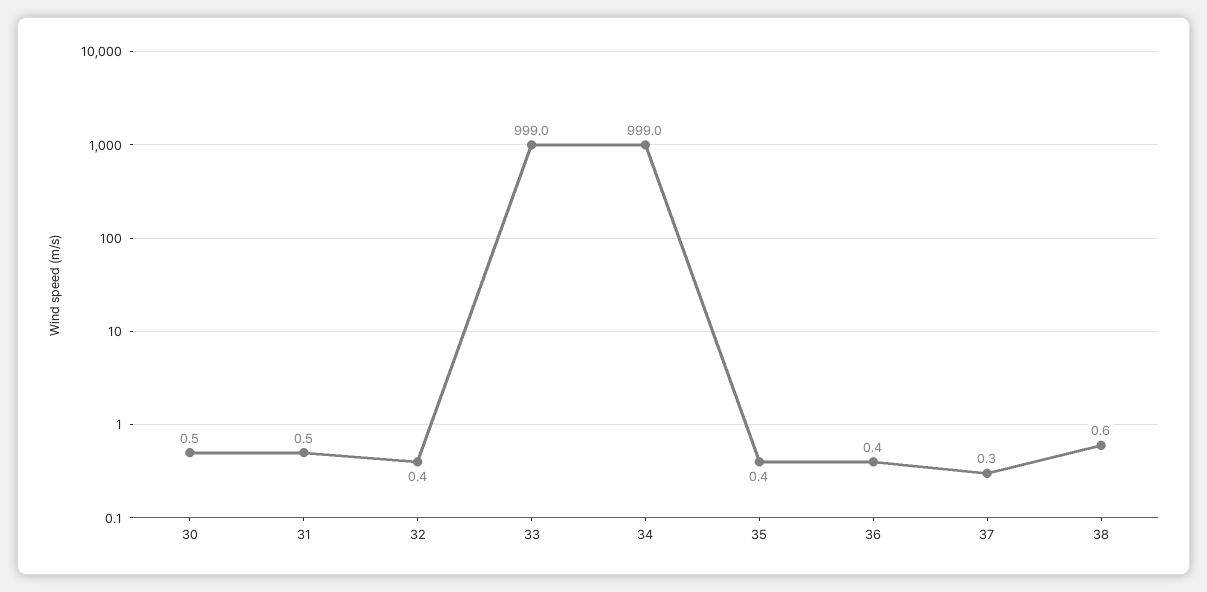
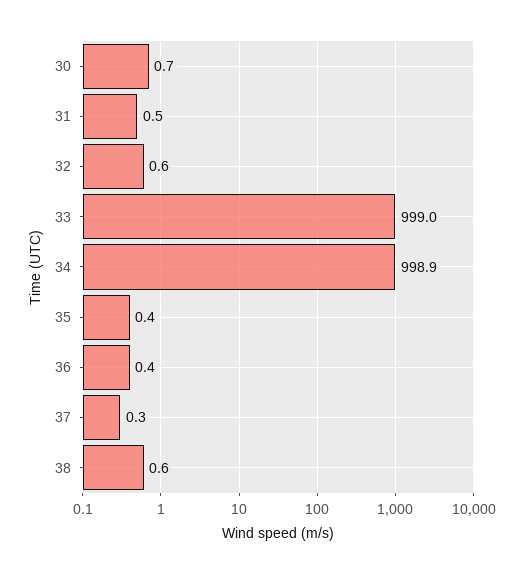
30: 0.5 -> 0.7
32: 0.4 -> 0.6
34: 999 -> 998.9

